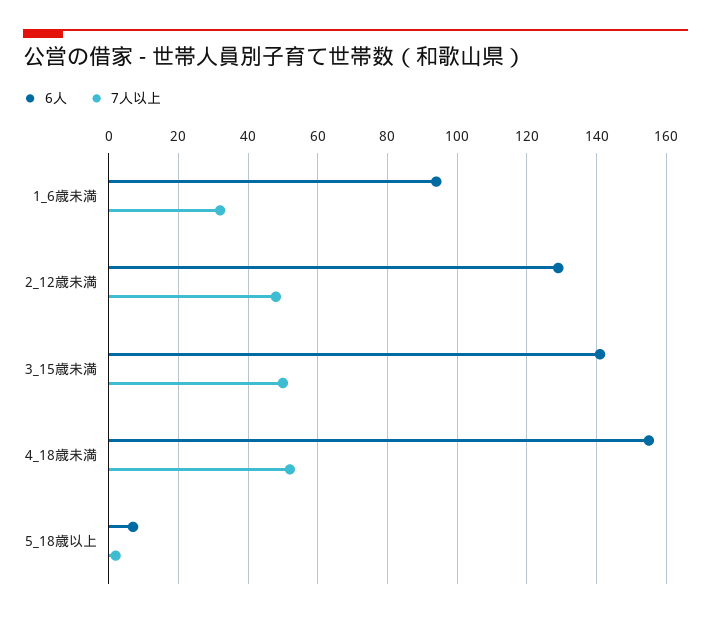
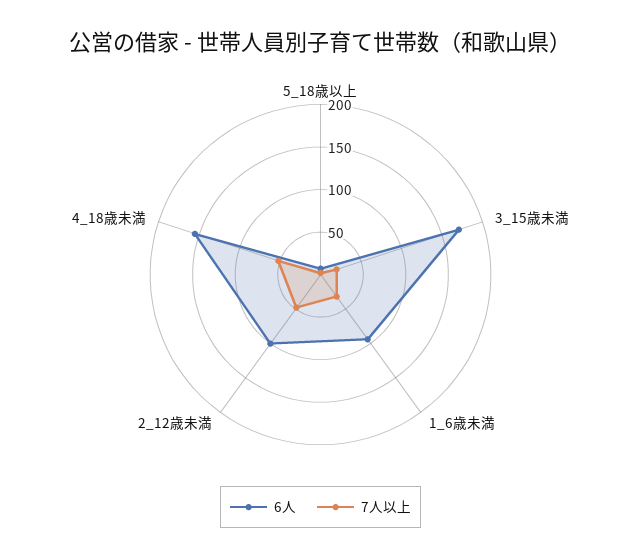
6人, 2_12歳未満: 130 -> 100
6人, 3_15歳未満: 140 -> 170
7人以上, 3_15歳未満: 50 -> 20

